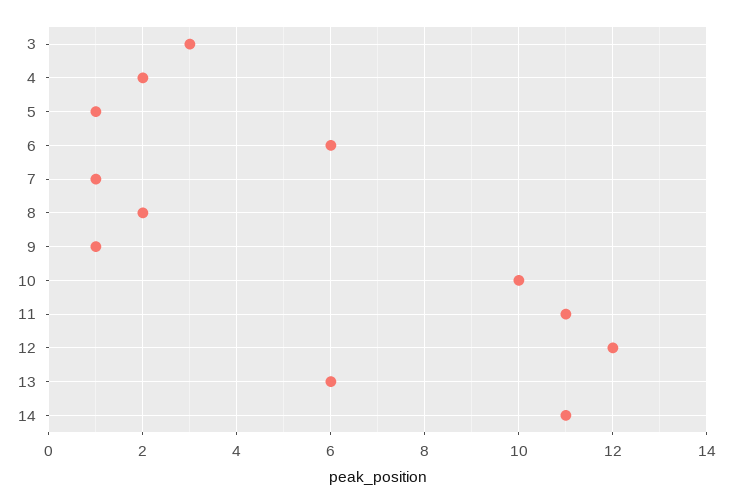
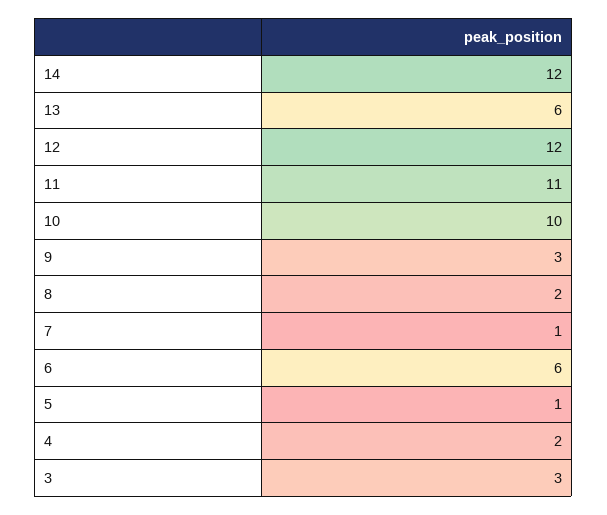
9: 1 -> 3
14: 11 -> 12

